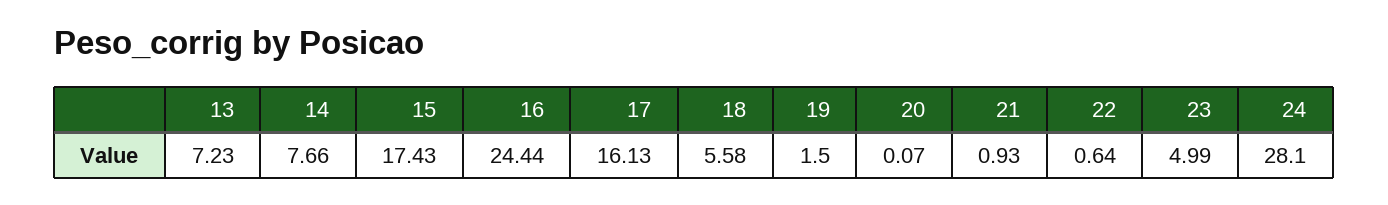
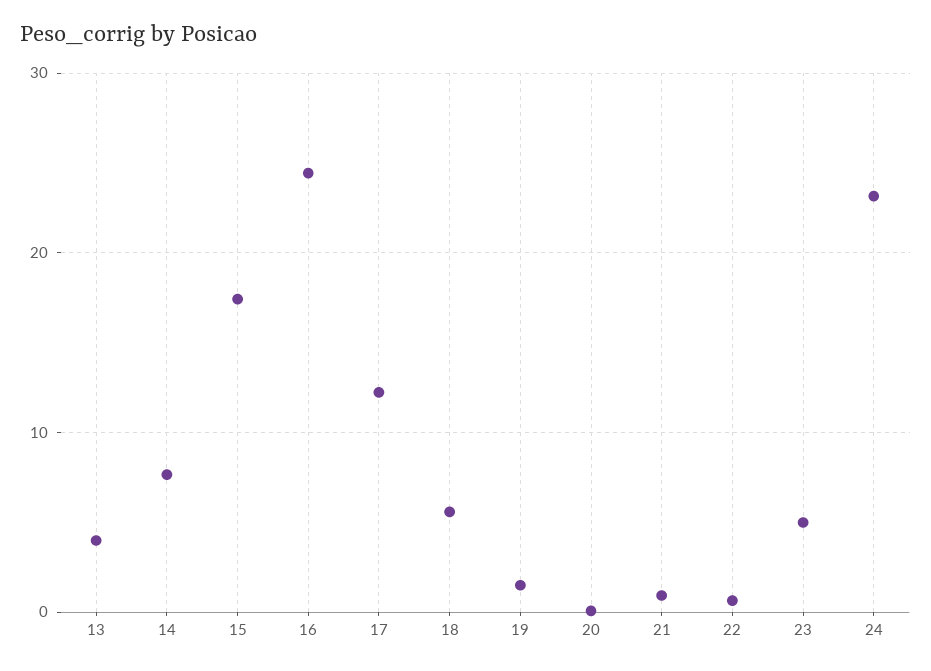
13: 7.23 -> 4
17: 16.13 -> 12
24: 28.1 -> 23

